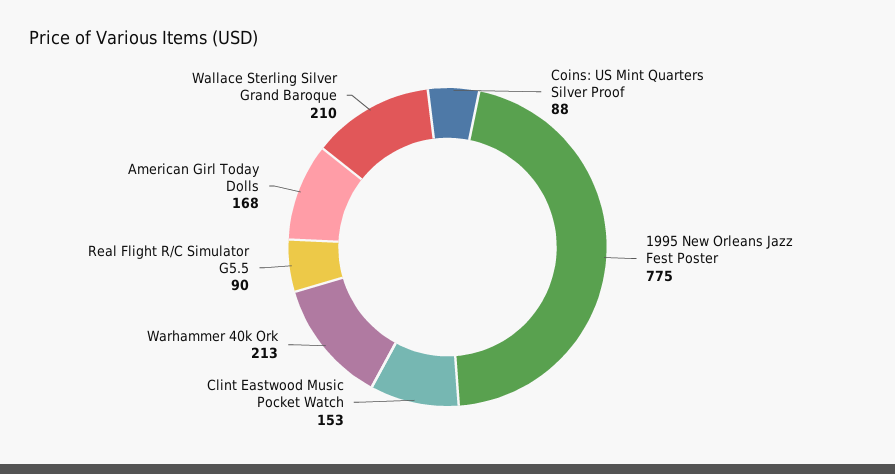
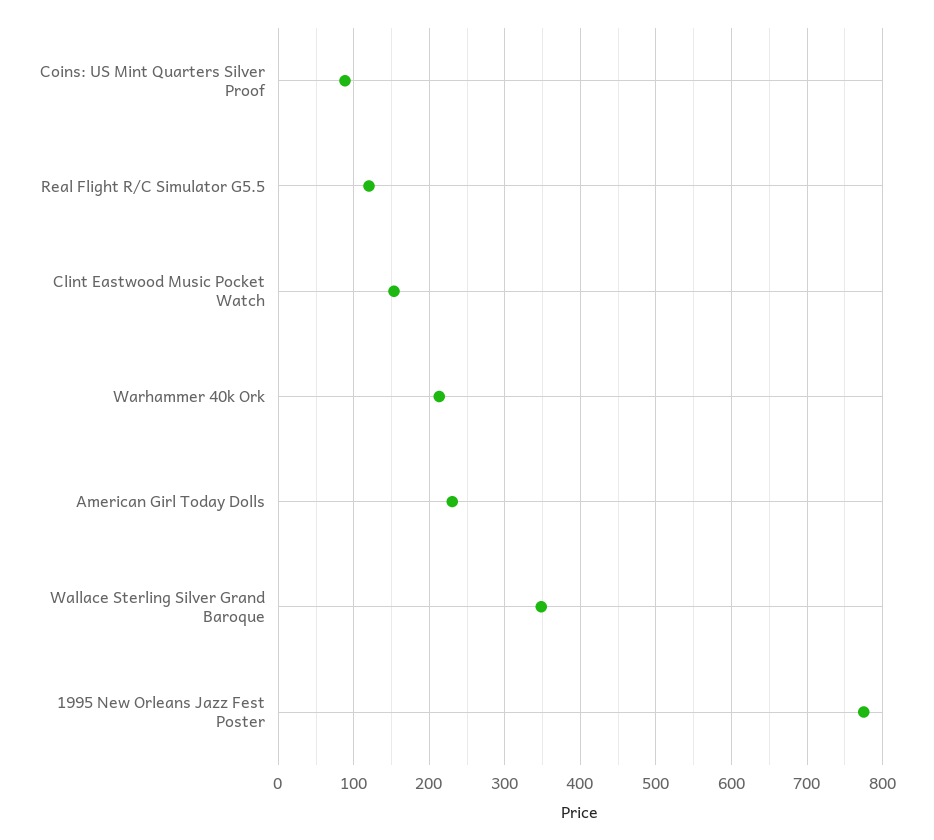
Real Flight R/C Simulator G5.5: 90 -> 120
American Girl Today Dolls: 168 -> 230
Wallace Sterling Silver Grand Baroque: 210 -> 350

